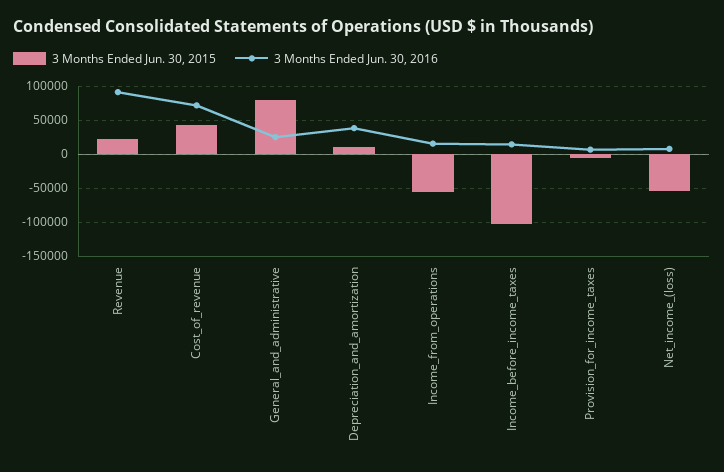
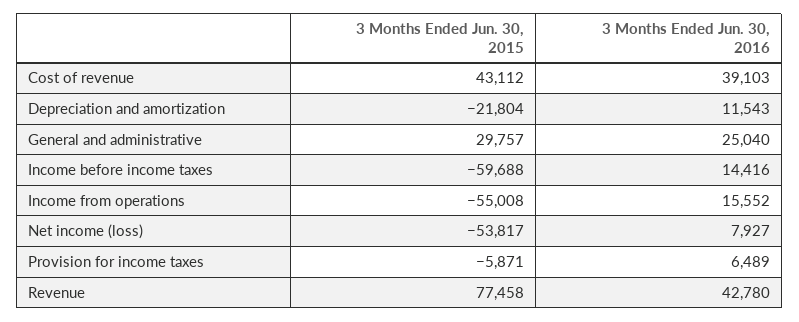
3 Months Ended Jun. 30, 2015, Revenue: 20000 -> 77458
3 Months Ended Jun. 30, 2016, Revenue: 90000 -> 42780
3 Months Ended Jun. 30, 2016, Cost_of_revenue: 70000 -> 39103
3 Months Ended Jun. 30, 2015, General_and_administrative: 80000 -> 29757
3 Months Ended Jun. 30, 2015, Depreciation_and_amortization: 10000 -> -21804
3 Months Ended Jun. 30, 2016, Depreciation_and_amortization: 40000 -> 11543
3 Months Ended Jun. 30, 2015, Income_before_income_taxes: -100000 -> -59688

